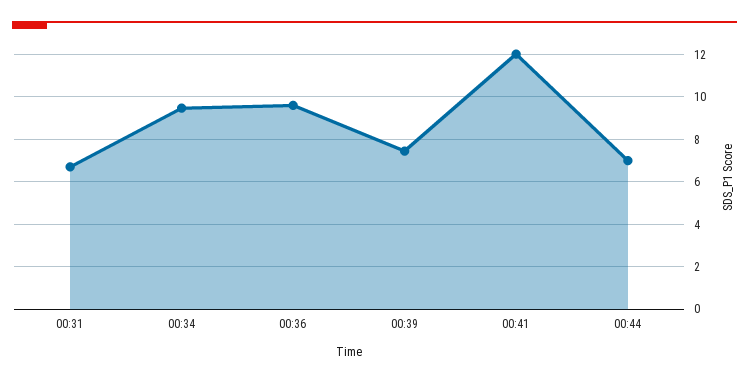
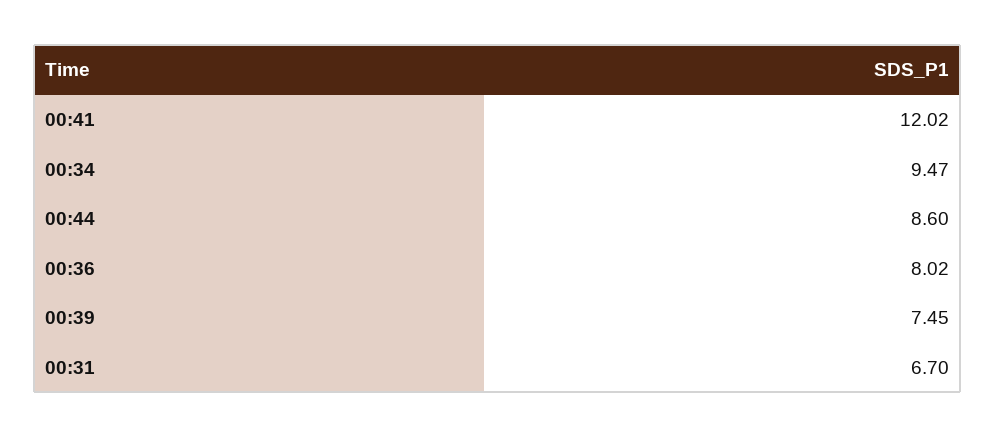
00:36: 9.5 -> 8.02
00:44: 7 -> 8.6

